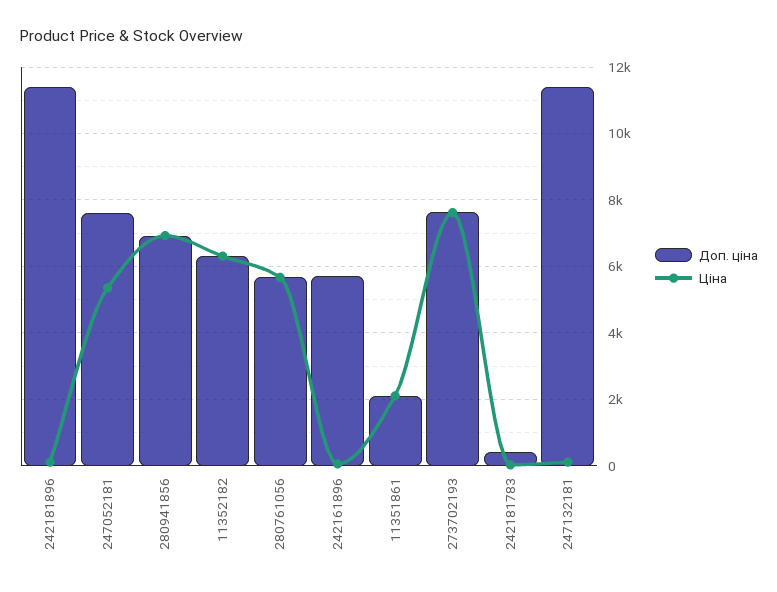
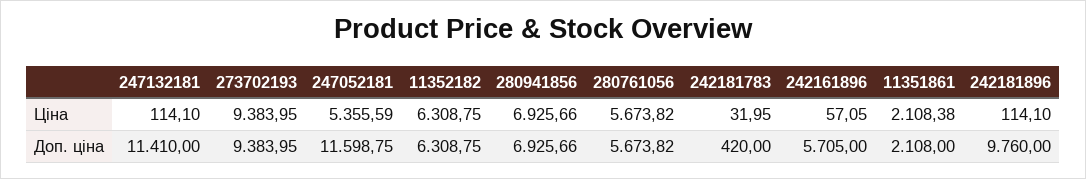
Доп. ціна, 242181896: 11400 -> 9760
Доп. ціна, 247052181: 7600 -> 11598.75
Доп. ціна, 273702193: 7600 -> 9383.95
Ціна, 273702193: 7600 -> 9383.95

